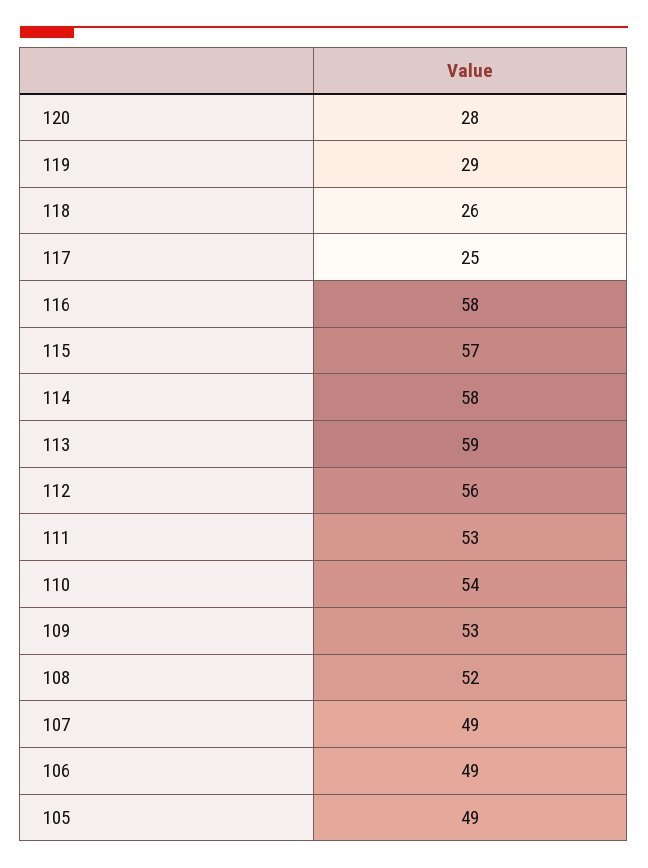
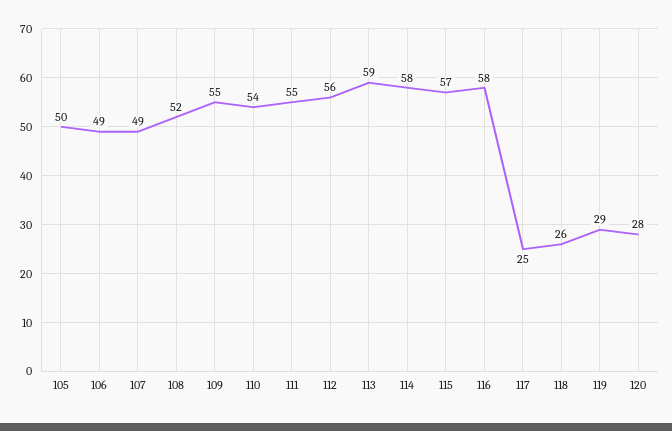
111: 53 -> 55
109: 53 -> 55
105: 49 -> 50

